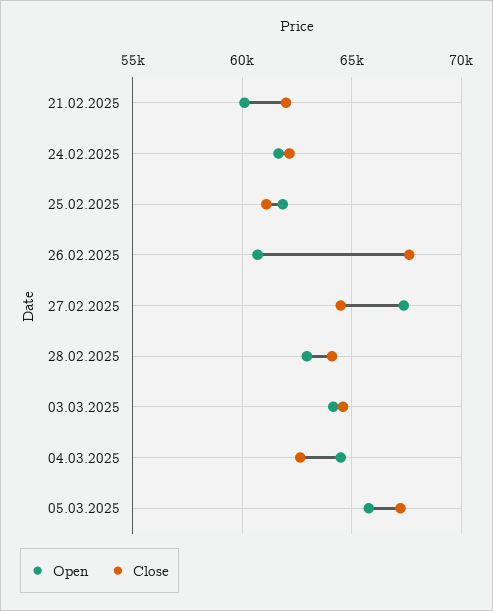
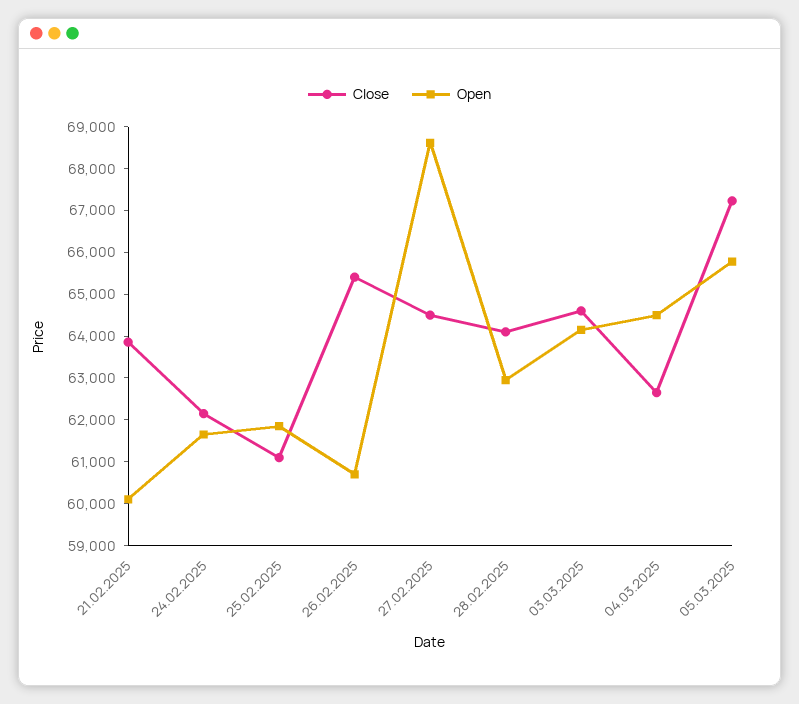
Close, 21.02.2025: 62000 -> 63800
Close, 26.02.2025: 67500 -> 65400
Open, 27.02.2025: 67500 -> 68600

